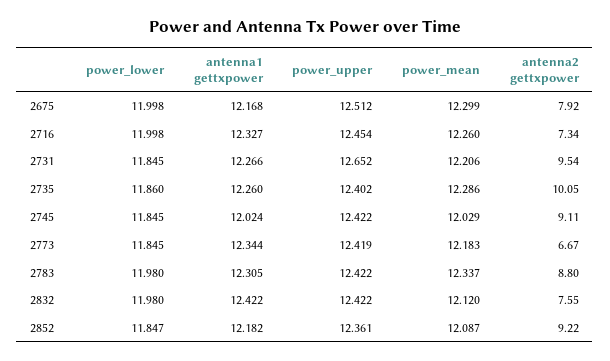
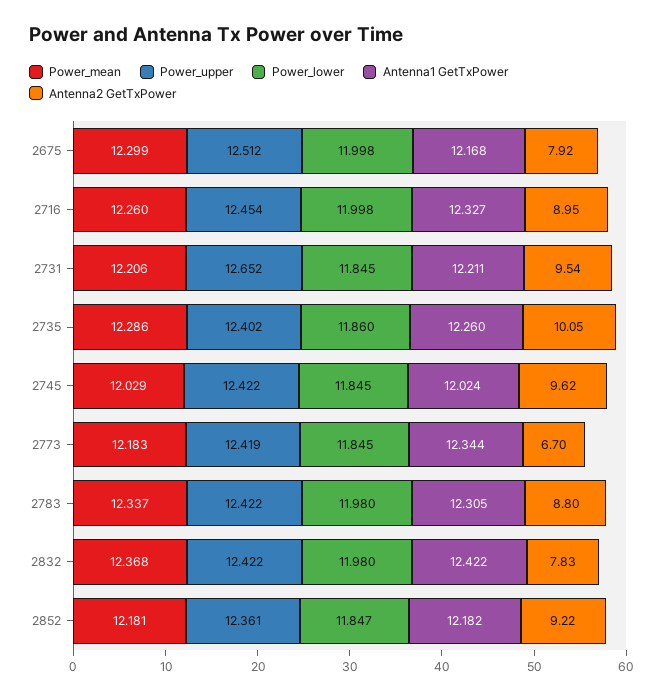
antenna2 gettxpower, 2716: 7.34 -> 8.95
antenna1 gettxpower, 2731: 12.266 -> 12.211
antenna2 gettxpower, 2745: 9.11 -> 9.62
antenna2 gettxpower, 2773: 6.67 -> 6.7
power_mean, 2832: 12.12 -> 12.368
antenna2 gettxpower, 2832: 7.55 -> 7.83
power_mean, 2852: 12.087 -> 12.181

